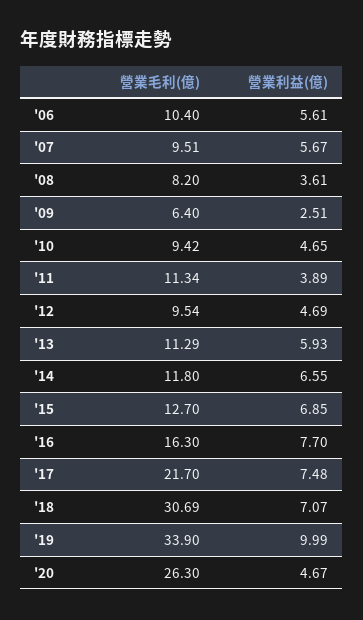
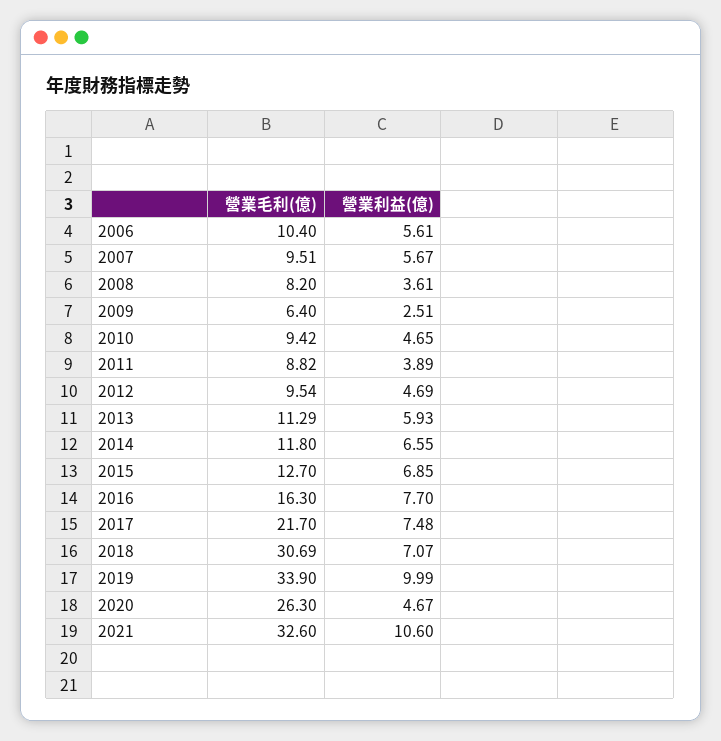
營業毛利(億), '11: 11.34 -> 8.82
營業毛利(億), 2021: none -> 32.6
營業利益(億), 2021: none -> 10.6

